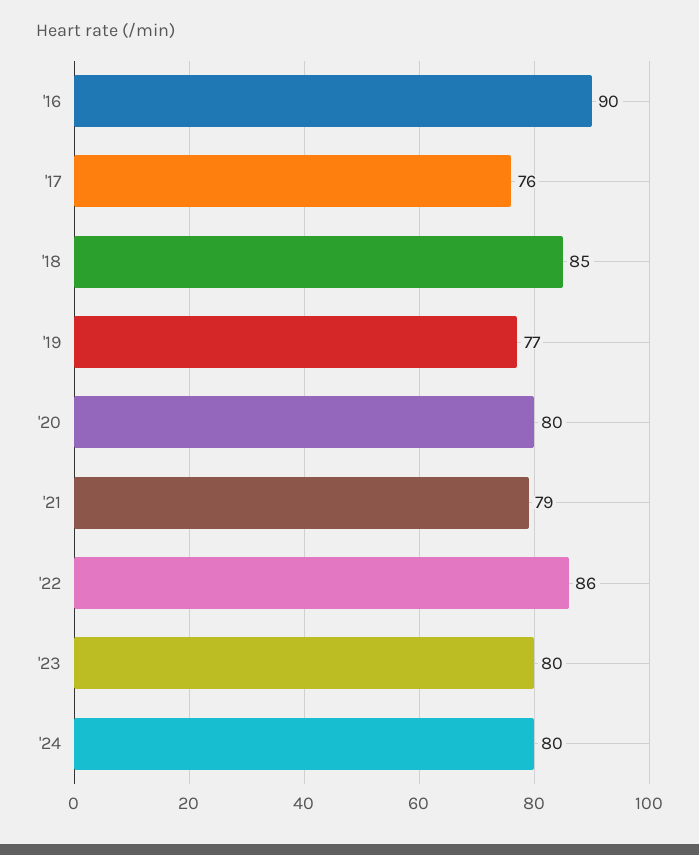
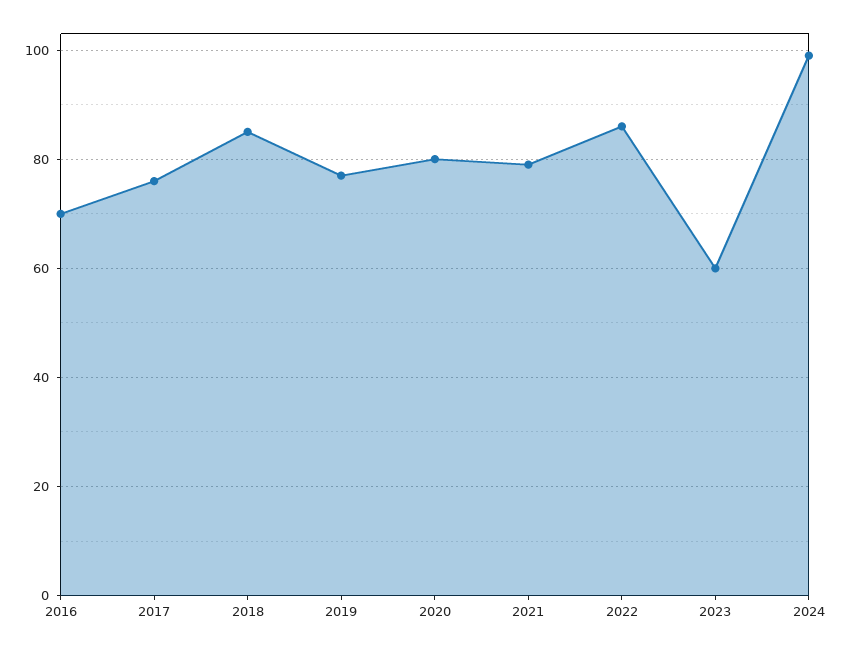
'16: 90 -> 70
'23: 80 -> 60
'24: 80 -> 100

